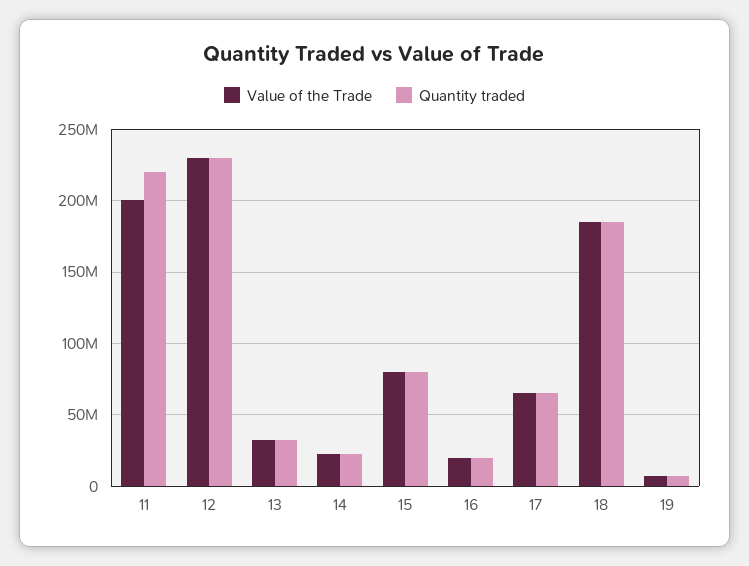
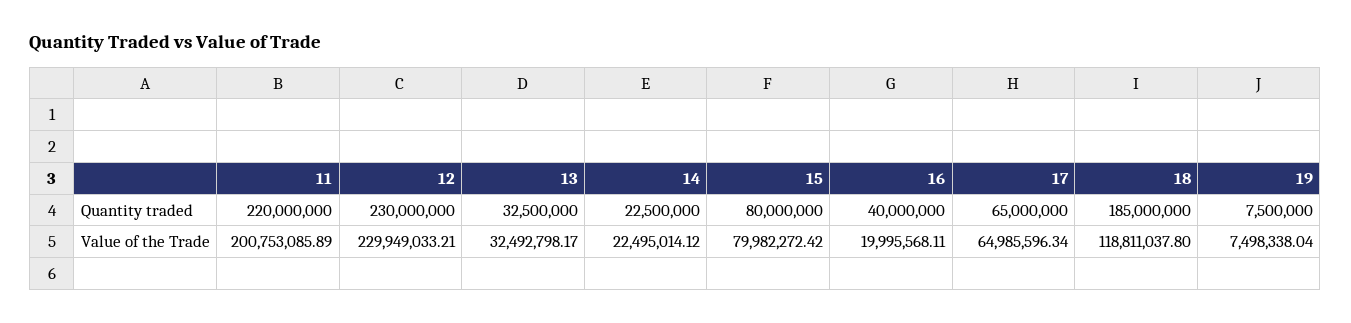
Quantity traded, 16: 20000000 -> 40000000
Value of the Trade, 18: 185000000 -> 118811037.8

